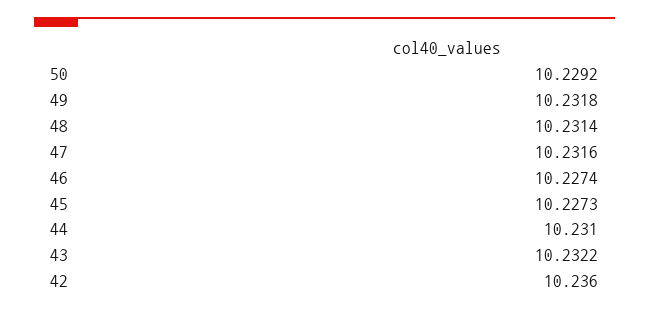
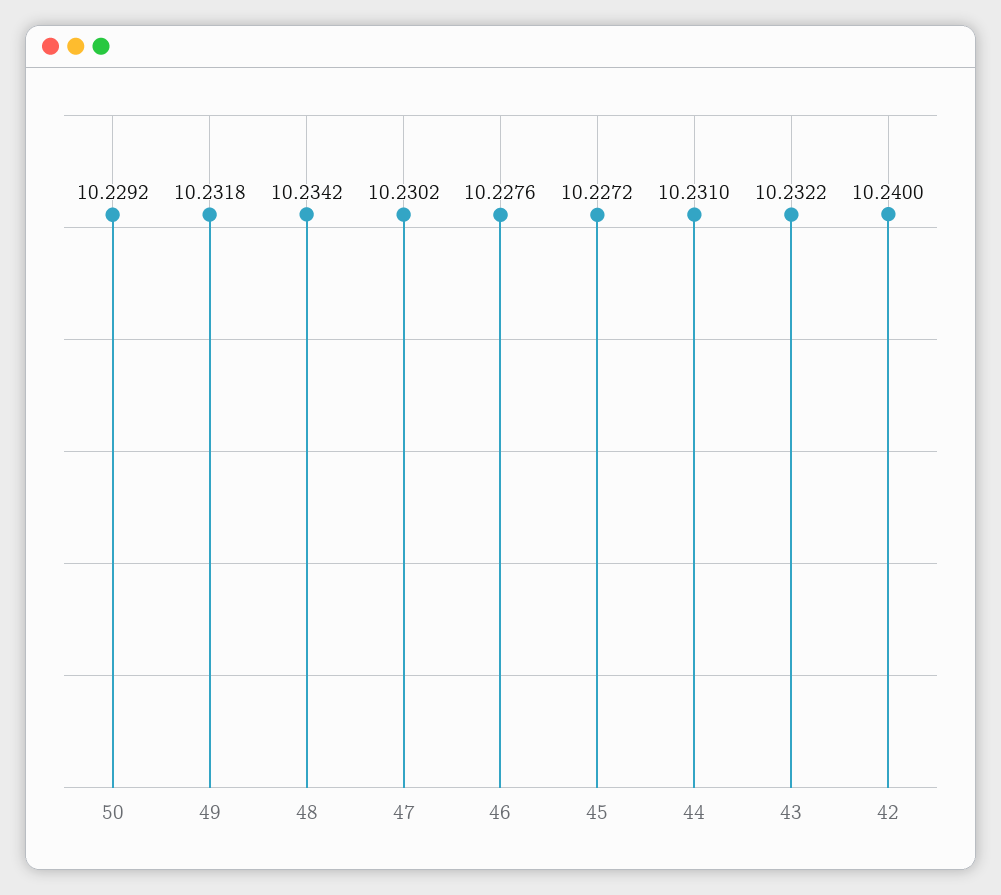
48: 10.2314 -> 10.2342
47: 10.2316 -> 10.2302
46: 10.2274 -> 10.2276
45: 10.2273 -> 10.2272
42: 10.236 -> 10.24

